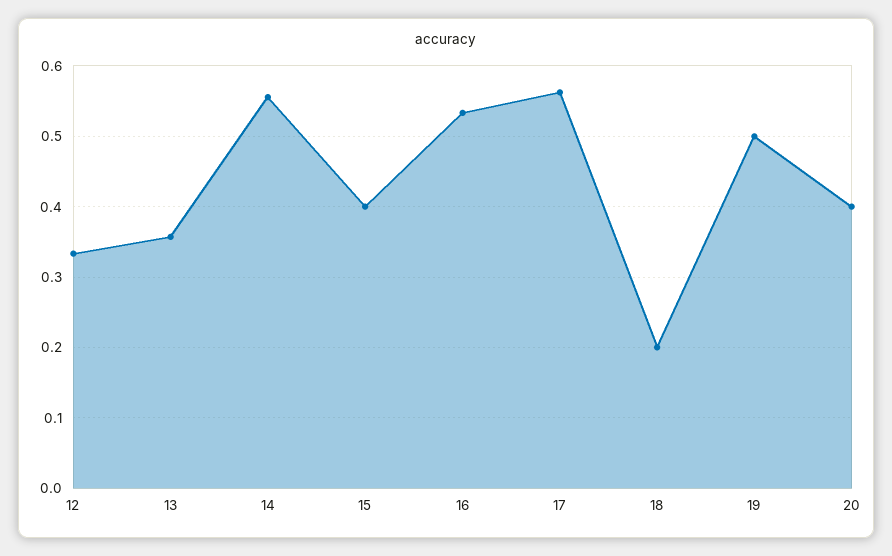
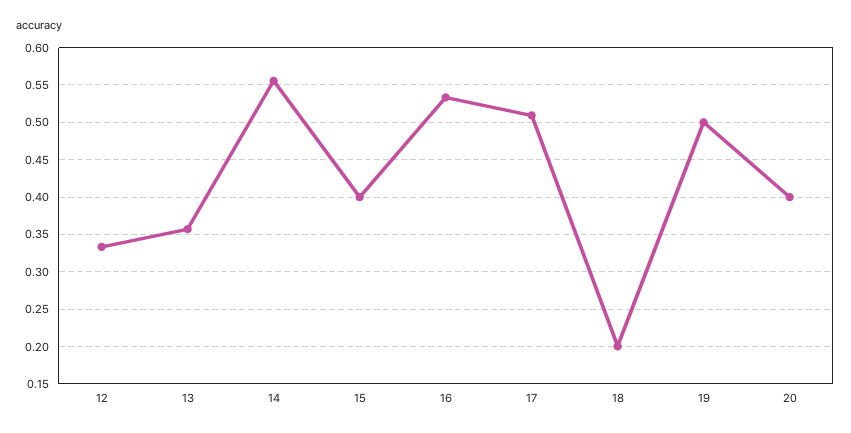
17: 0.56 -> 0.51

